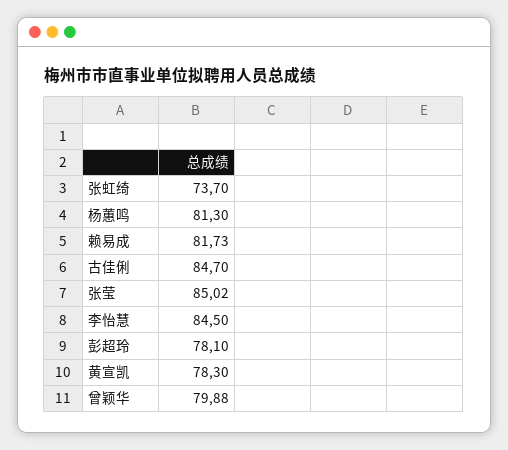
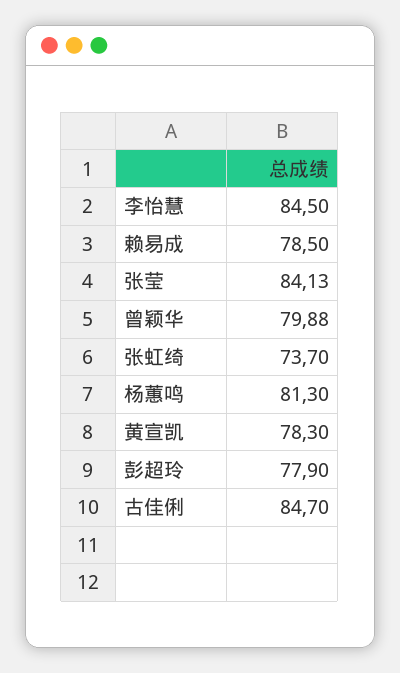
赖易成: 81.73 -> 78.5
张莹: 85.02 -> 84.13
彭超玲: 78.1 -> 77.9

